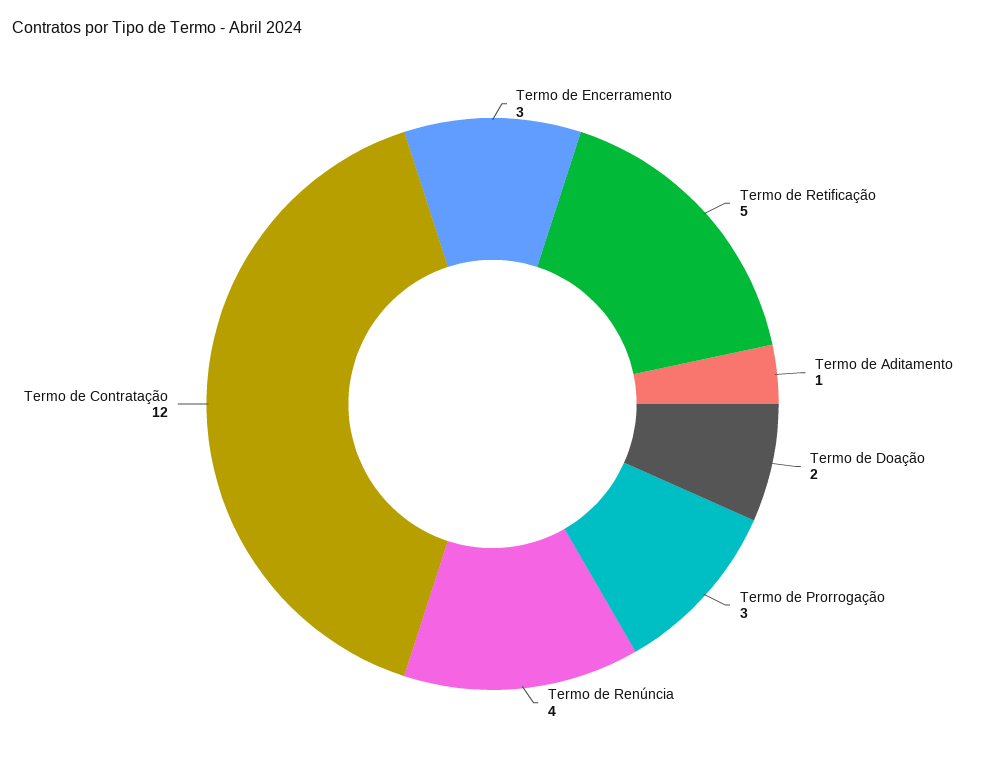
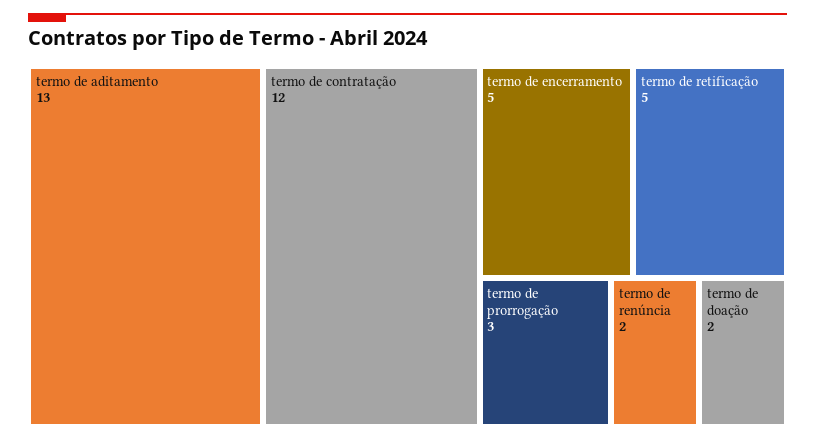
Termo de Encerramento: 3 -> 5
Termo de Aditamento: 1 -> 13
Termo de Renúncia: 4 -> 2

